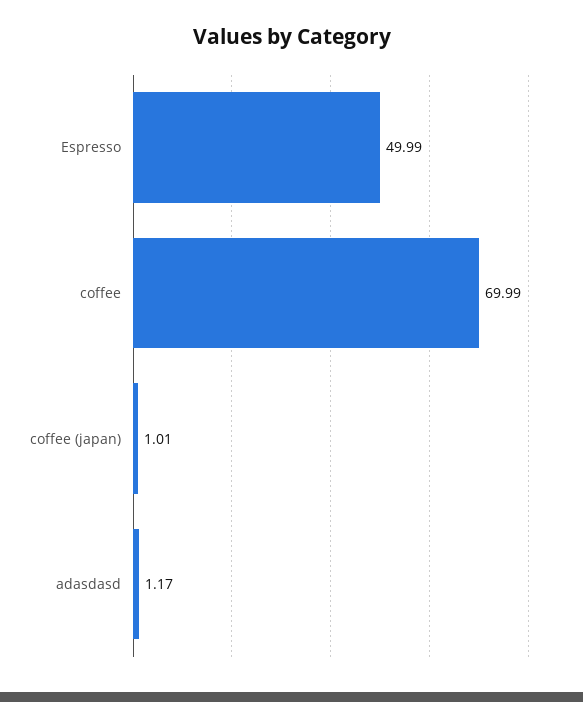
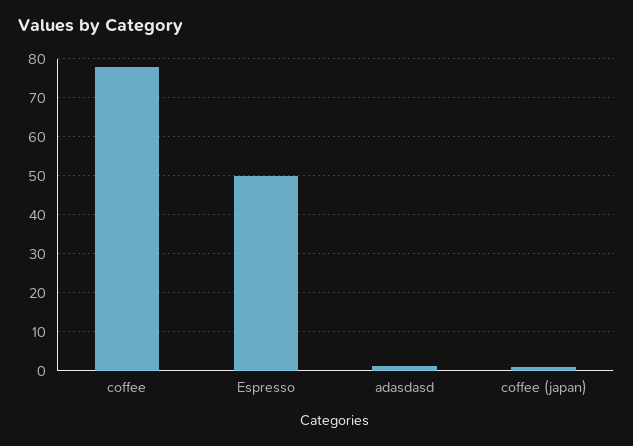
coffee: 69.99 -> 78

